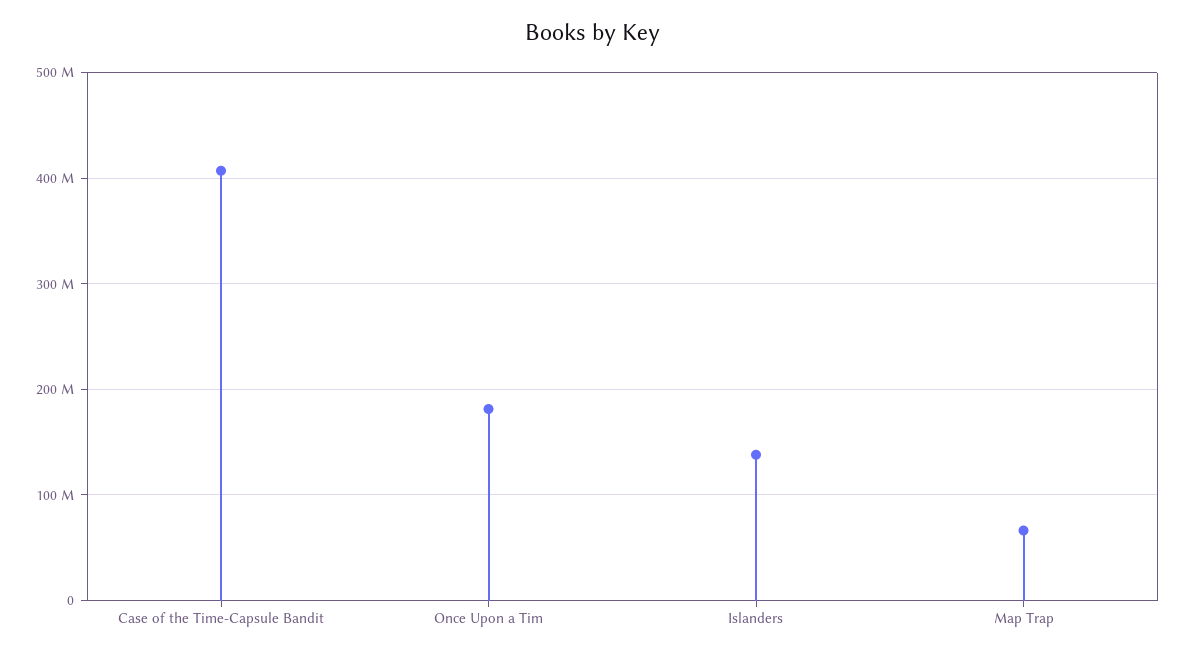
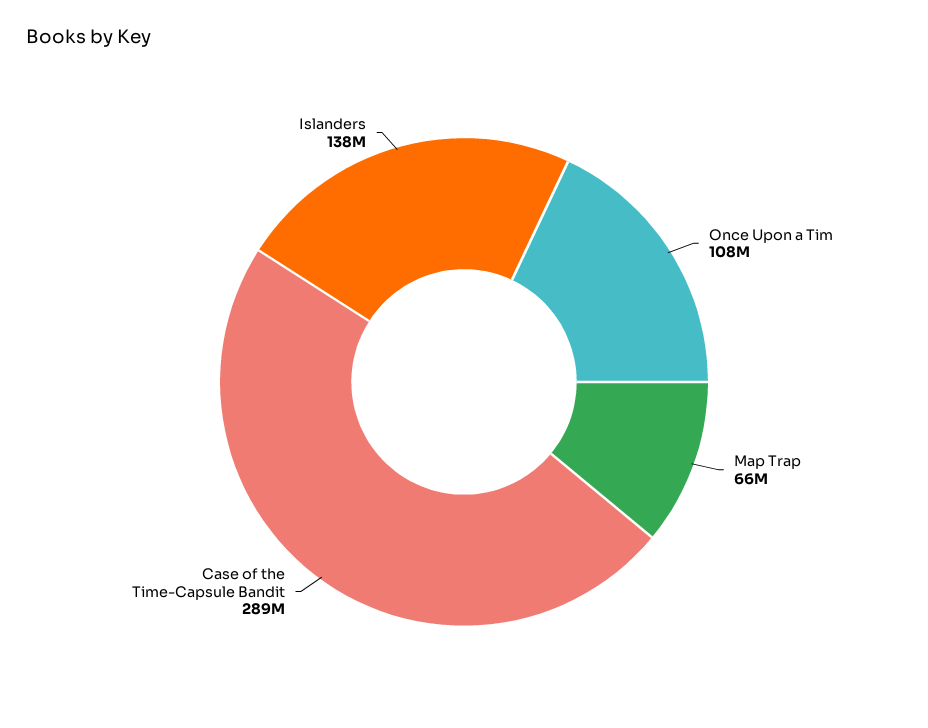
Case of the Time-Capsule Bandit: 410000000 -> 289000000
Once Upon a Tim: 180000000 -> 108000000

